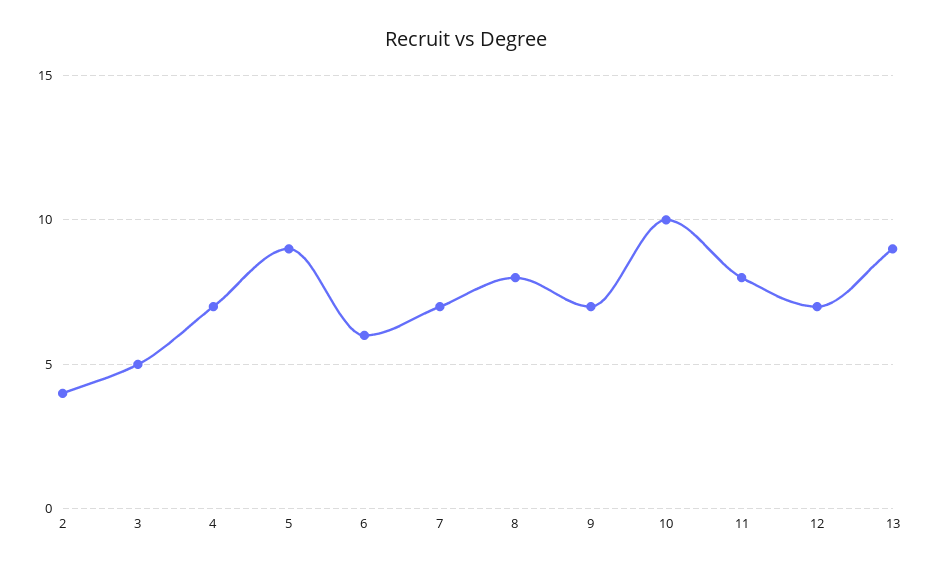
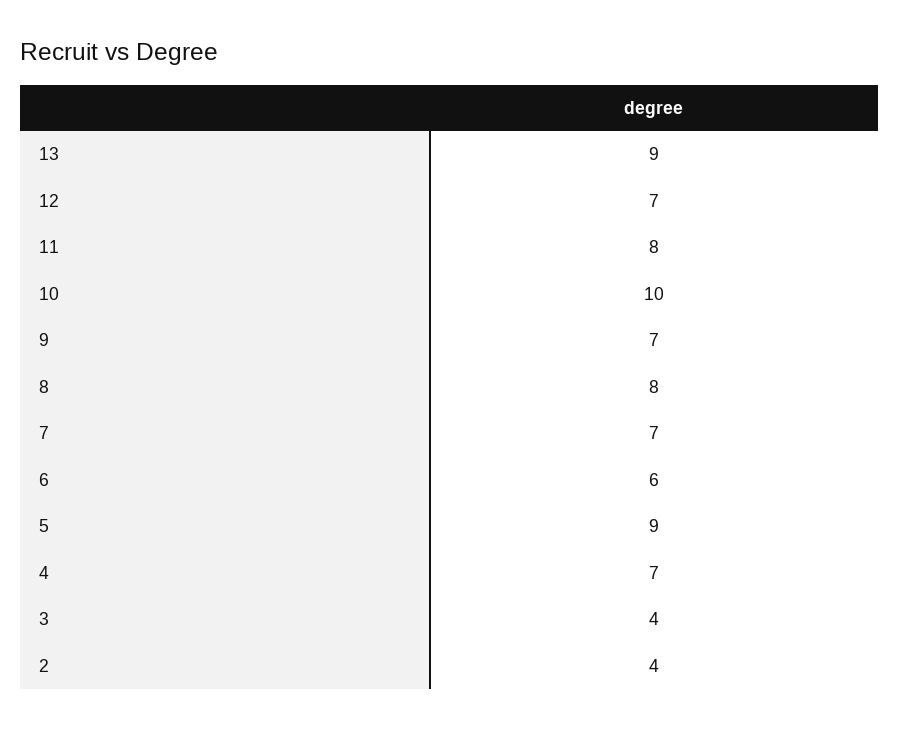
3: 5 -> 4

